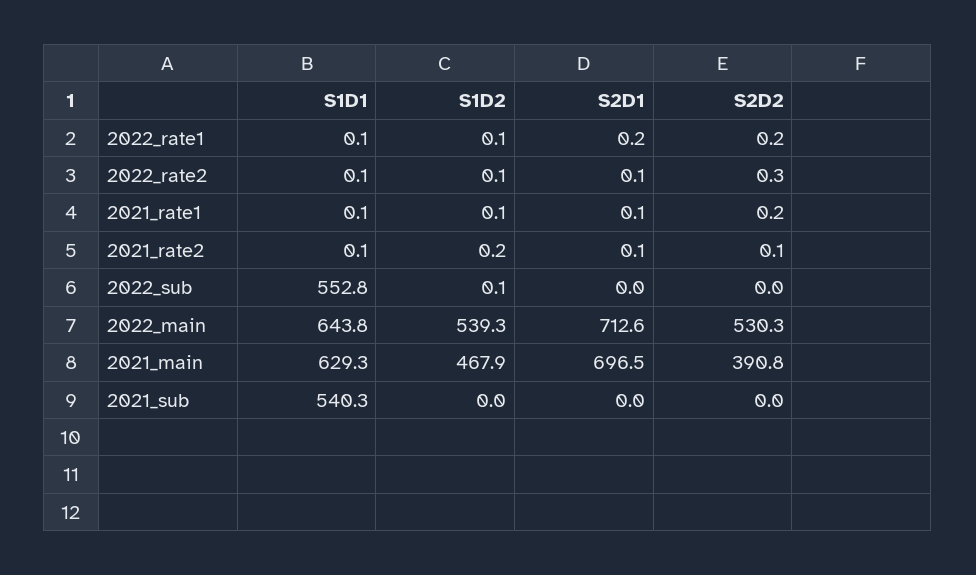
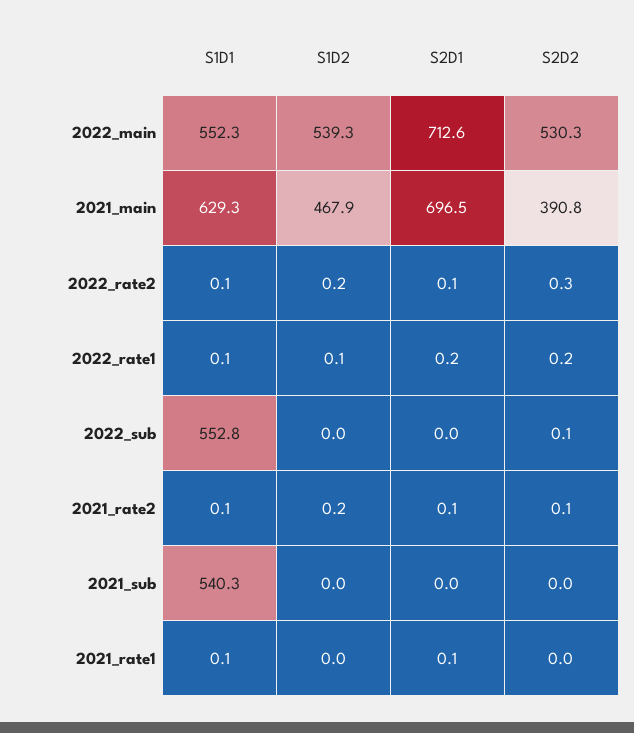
S1D2, 2022_rate2: 0.1 -> 0.2
S1D2, 2021_rate1: 0.1 -> 0
S2D2, 2021_rate1: 0.2 -> 0
S1D2, 2022_sub: 0.1 -> 0
S2D2, 2022_sub: 0 -> 0.1
S1D1, 2022_main: 643.8 -> 552.3

